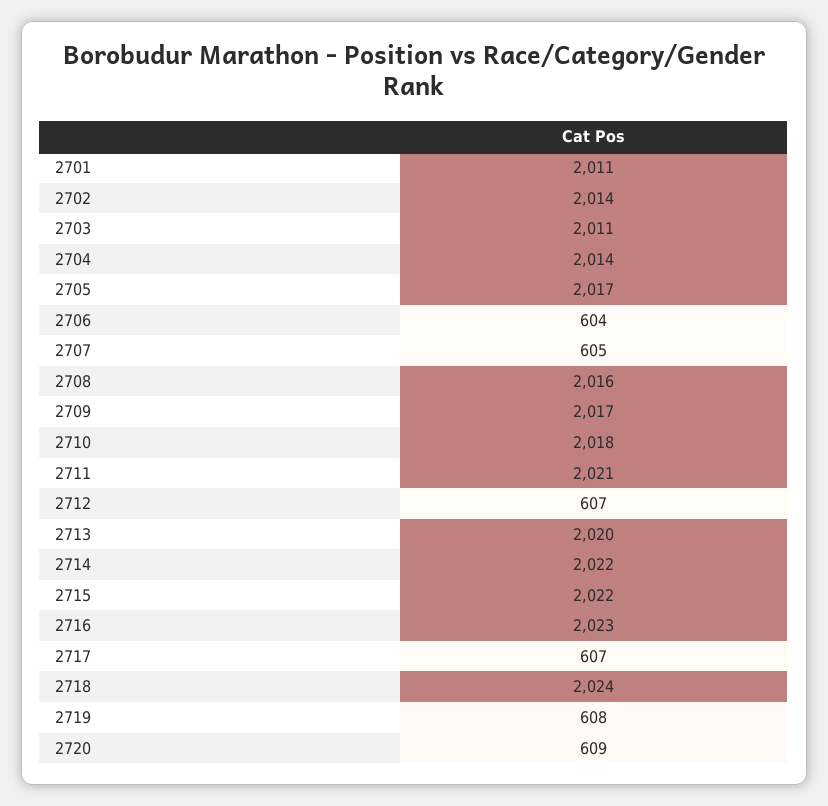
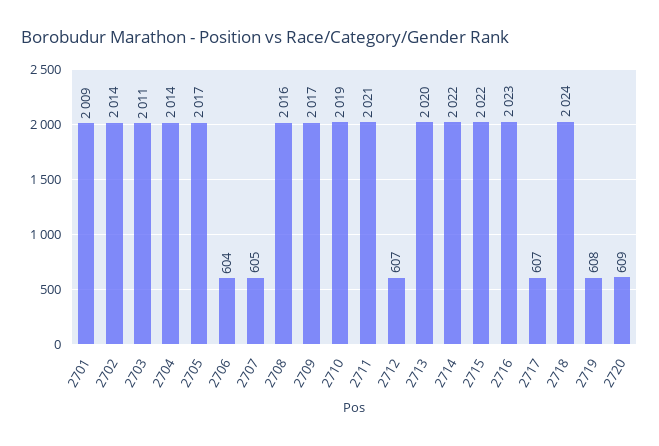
2701: 2011 -> 2009
2710: 2018 -> 2019

